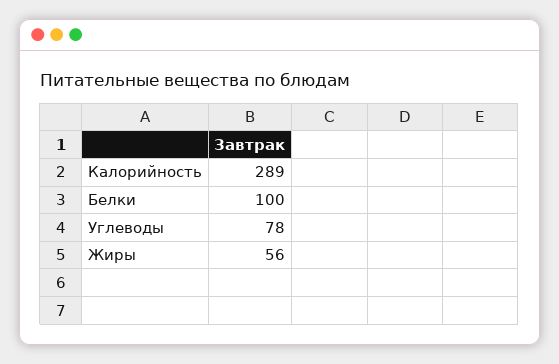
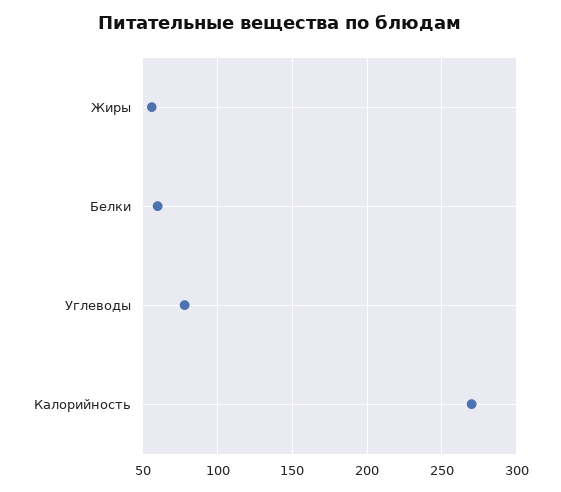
Калорийность: 289 -> 270
Белки: 100 -> 60

